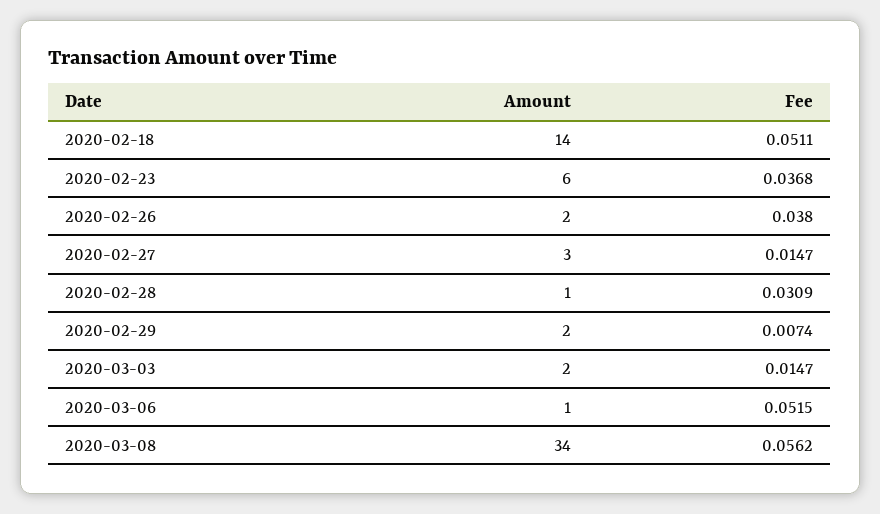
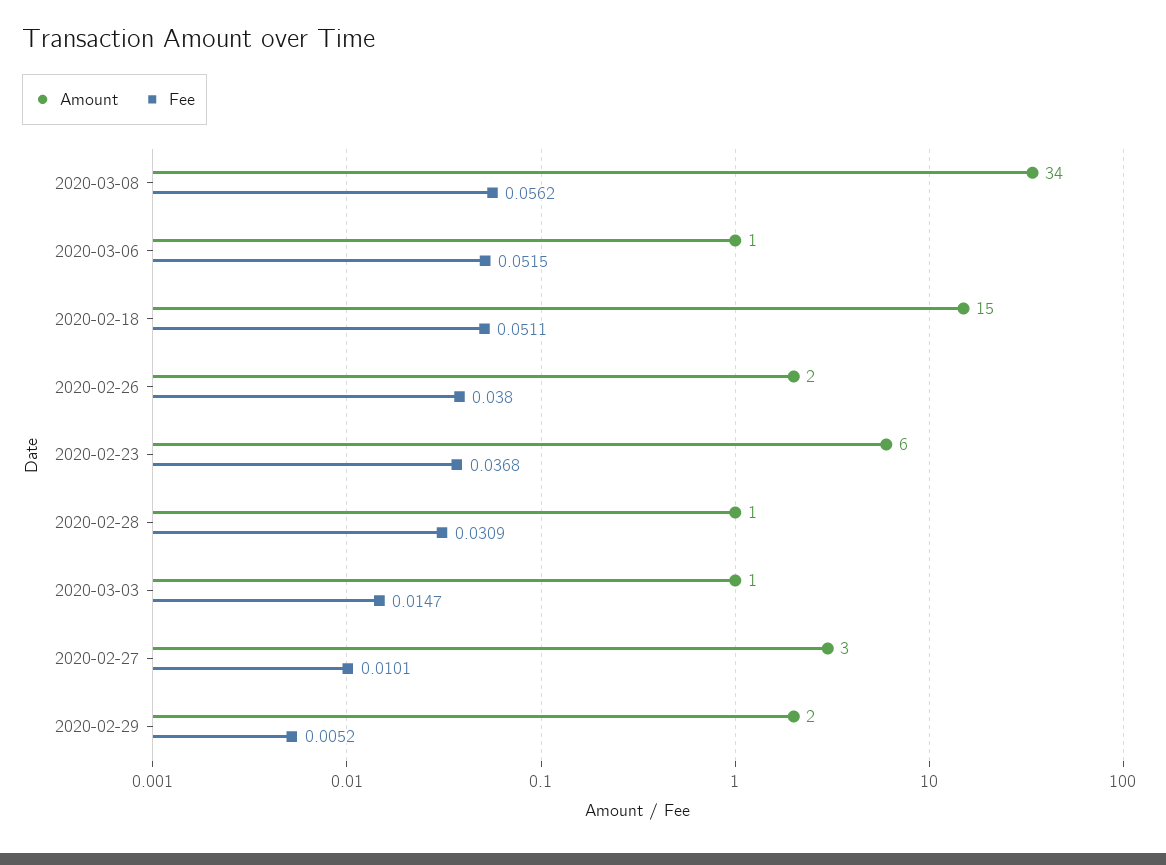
Amount, 2020-02-18: 14 -> 15
Fee, 2020-02-27: 0.0147 -> 0.0101
Fee, 2020-02-29: 0.0074 -> 0.0052
Amount, 2020-03-03: 2 -> 1

